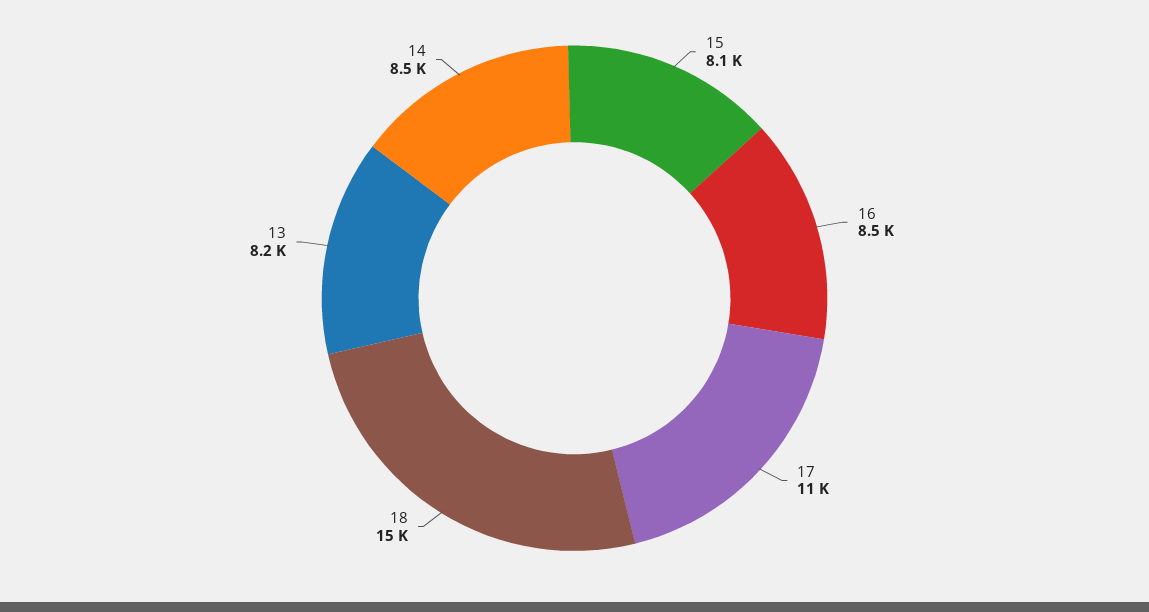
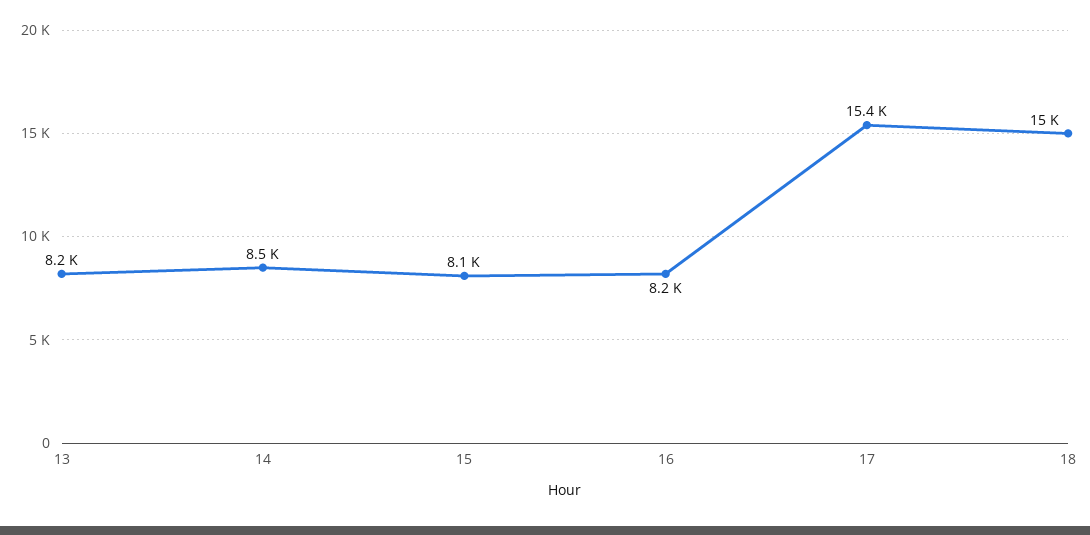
16: 8500 -> 8200
17: 11000 -> 15400

